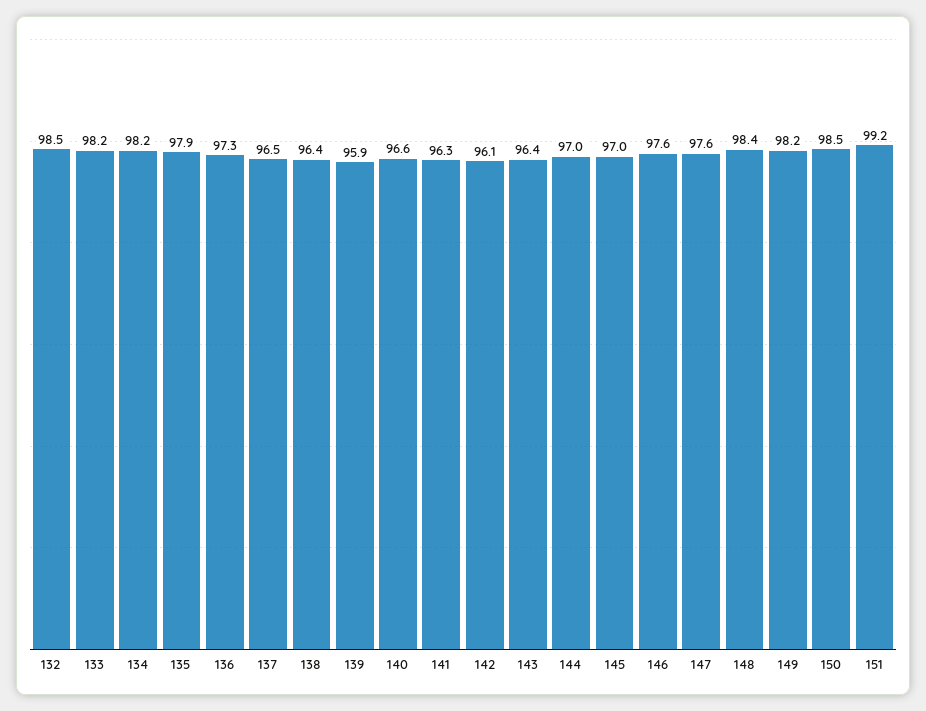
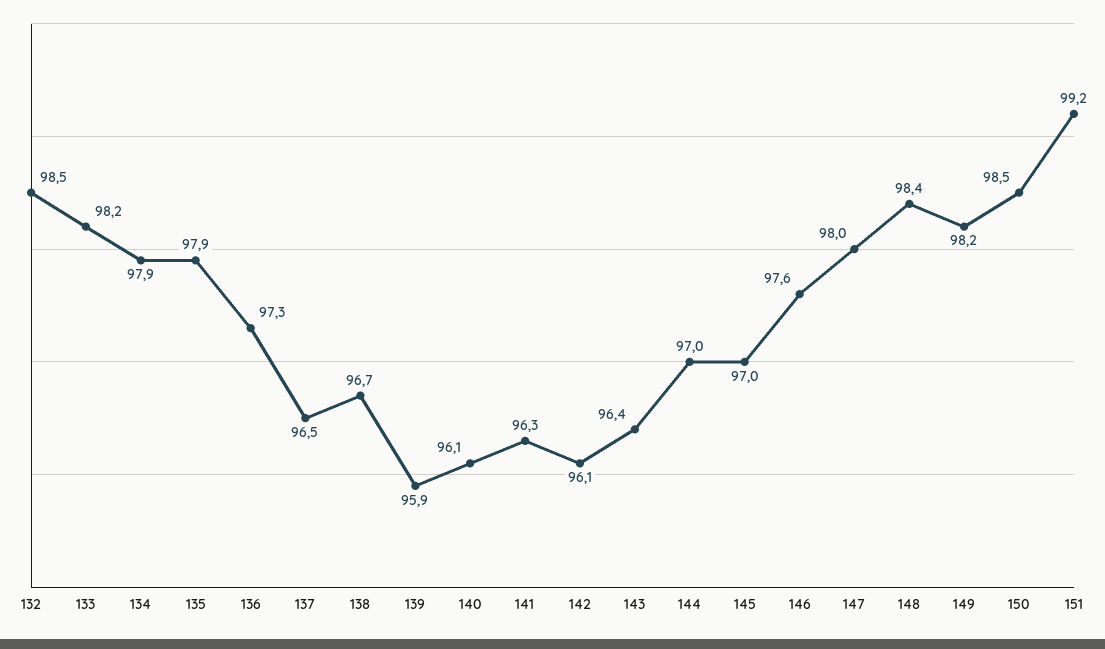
134: 98.2 -> 97.9
138: 96.4 -> 96.7
140: 96.6 -> 96.1
147: 97.6 -> 98

